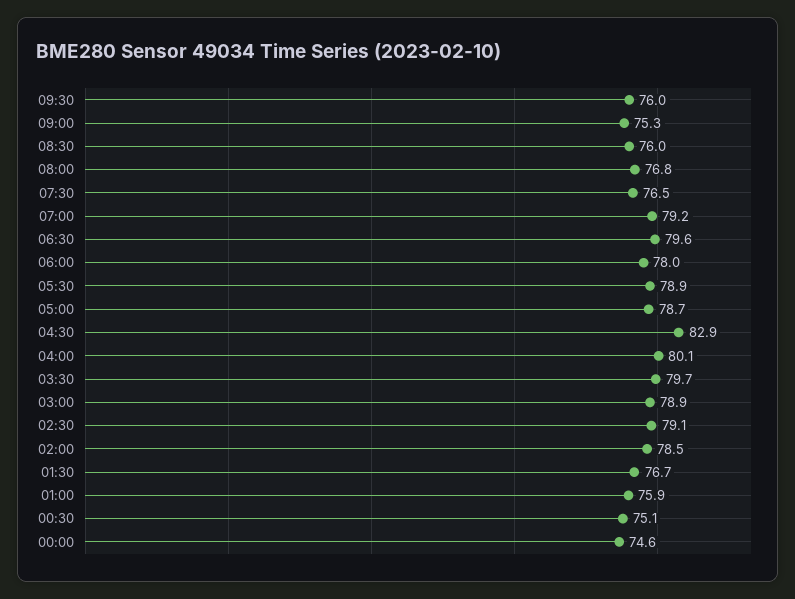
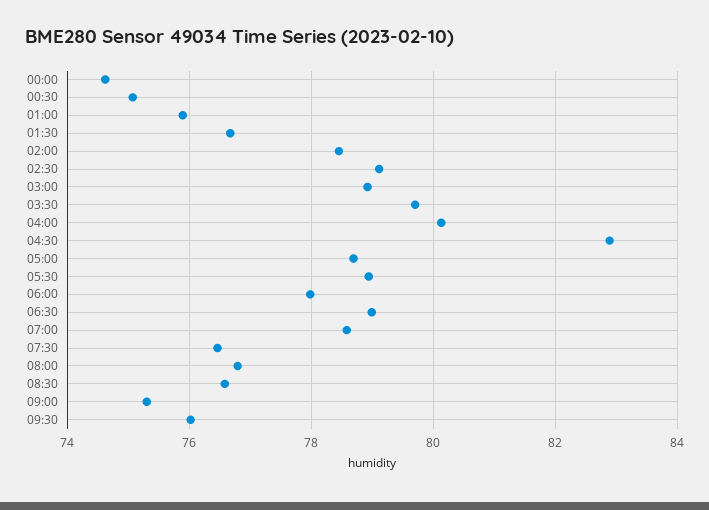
08:30: 76 -> 76.6
07:00: 79.2 -> 78.6
06:30: 79.6 -> 79

